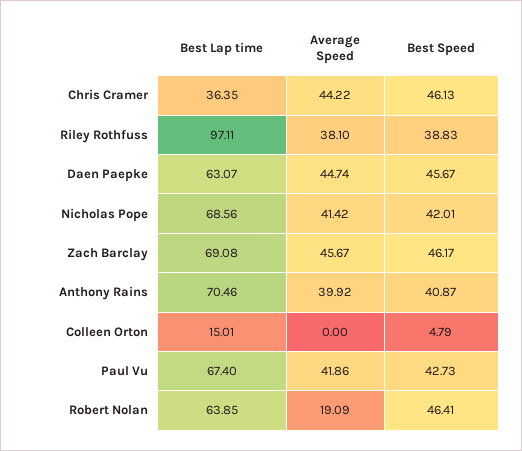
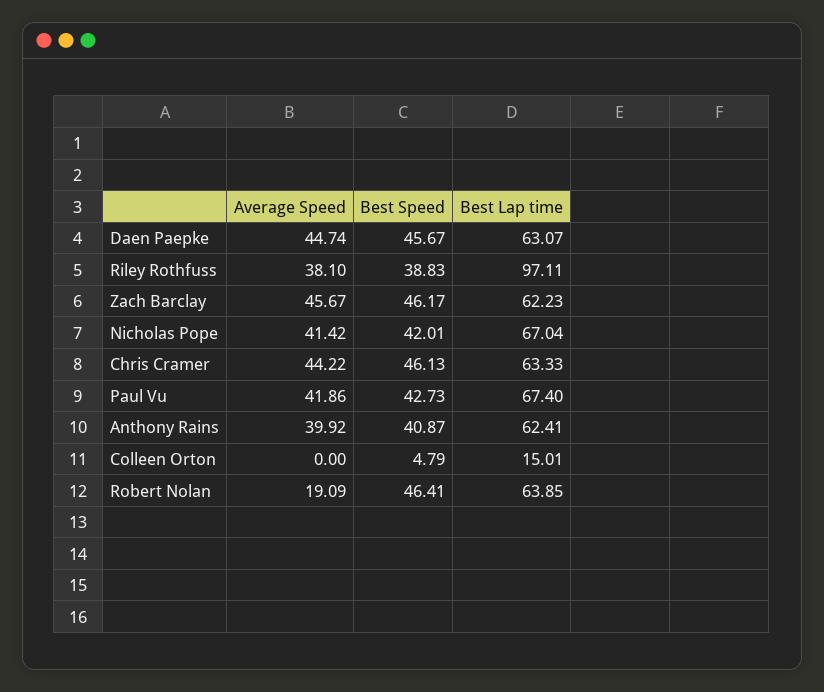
Best Lap time, Chris Cramer: 36.35 -> 63.33
Best Lap time, Nicholas Pope: 68.56 -> 67.04
Best Lap time, Zach Barclay: 69.08 -> 62.23
Best Lap time, Anthony Rains: 70.46 -> 62.41

